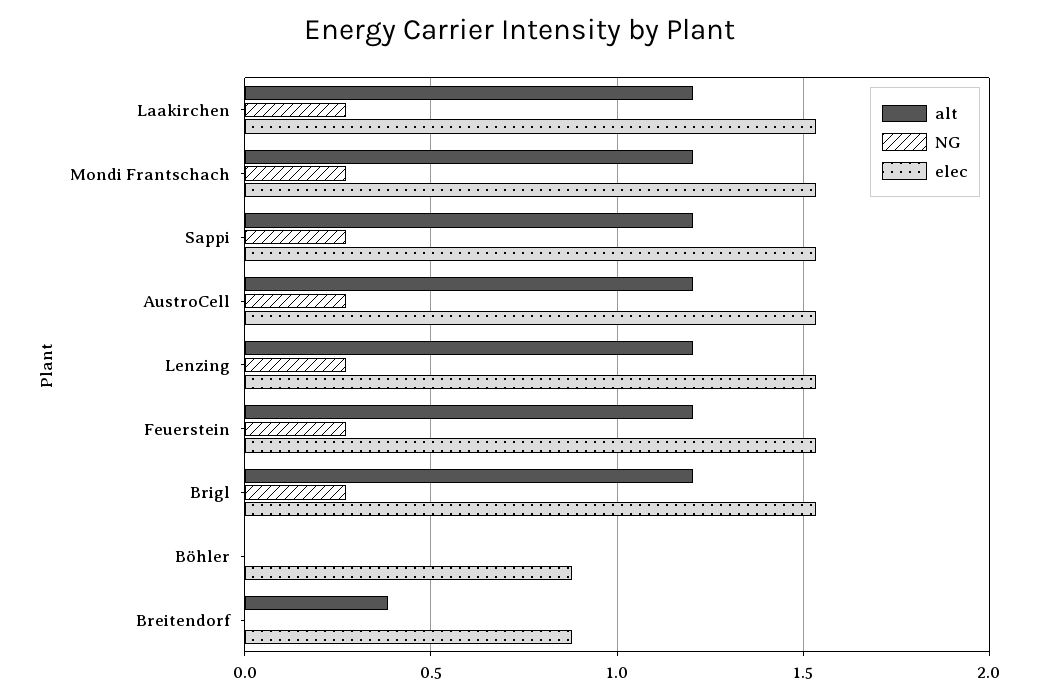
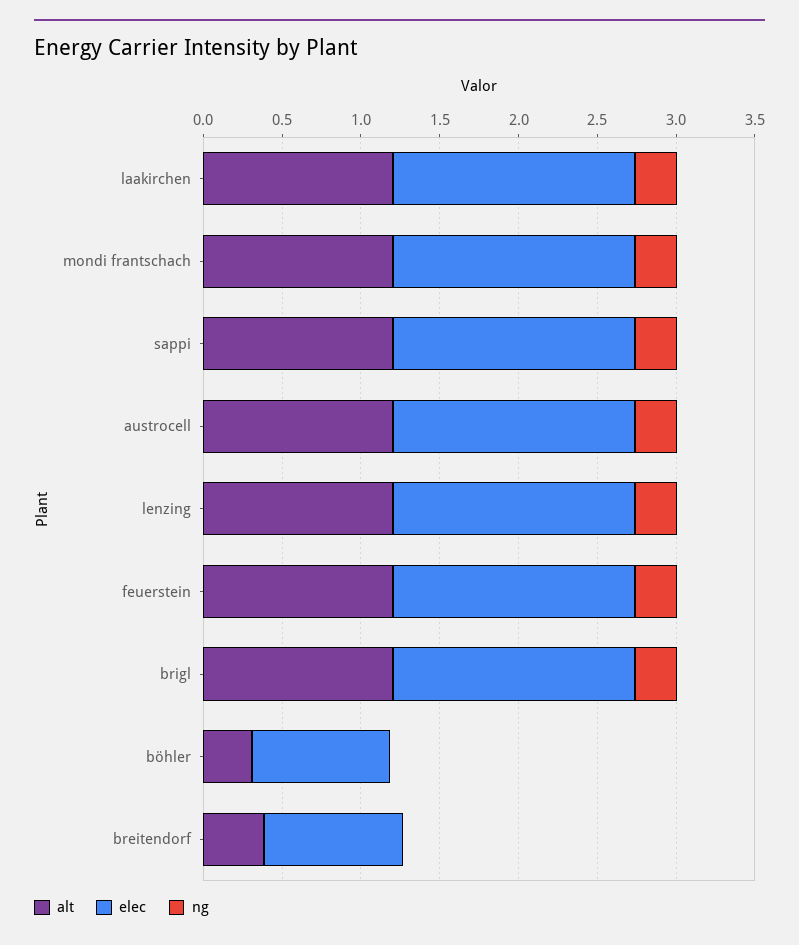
alt, Böhler: 0 -> 0.3

